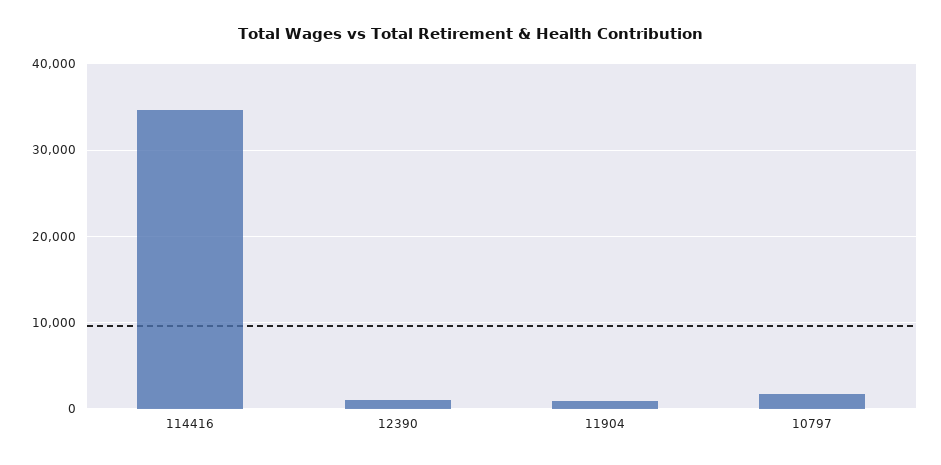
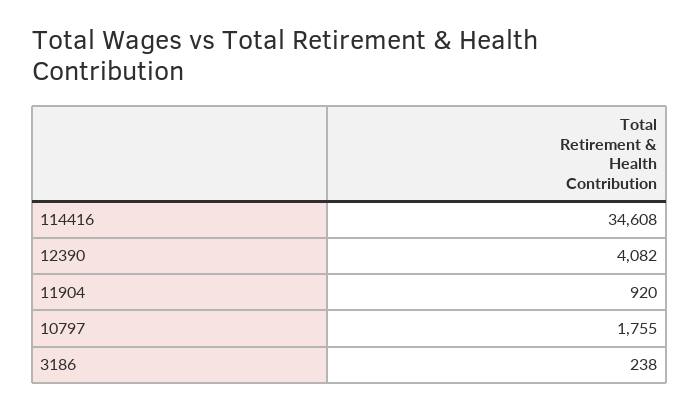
12390: 1000 -> 4082
3186: none -> 238

